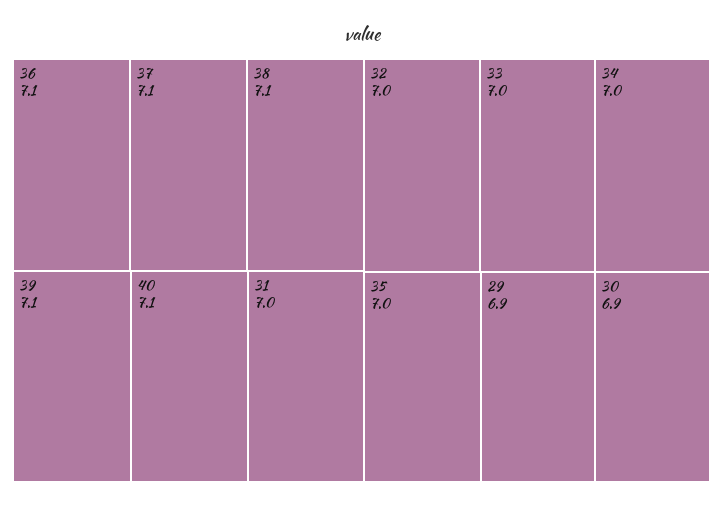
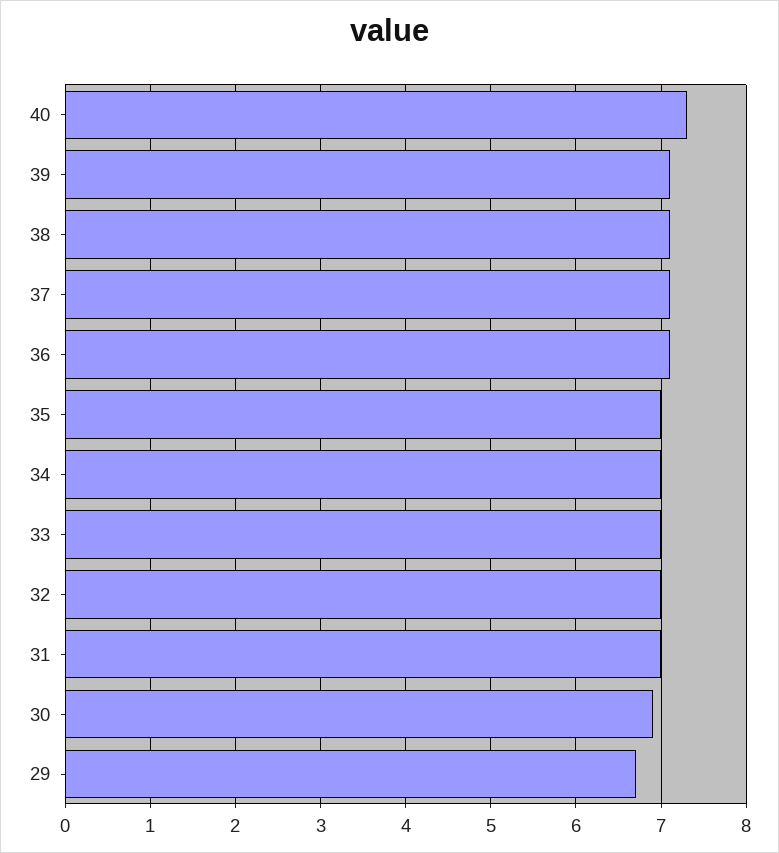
40: 7.1 -> 7.3
29: 6.9 -> 6.7

